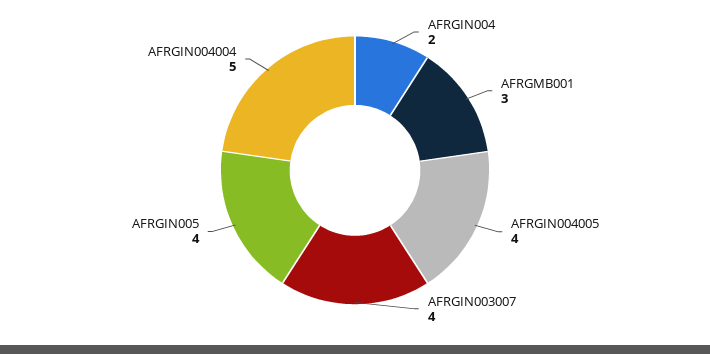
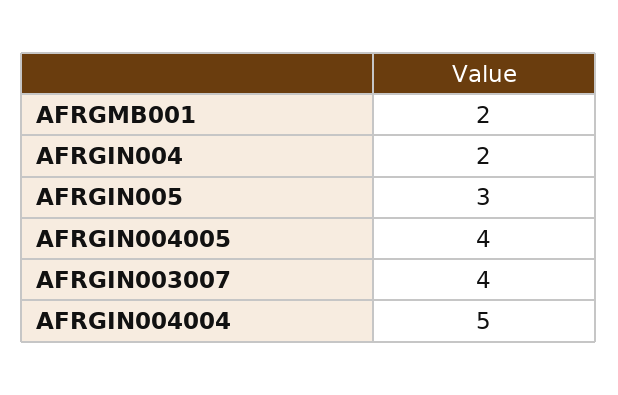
AFRGMB001: 3 -> 2
AFRGIN005: 4 -> 3

